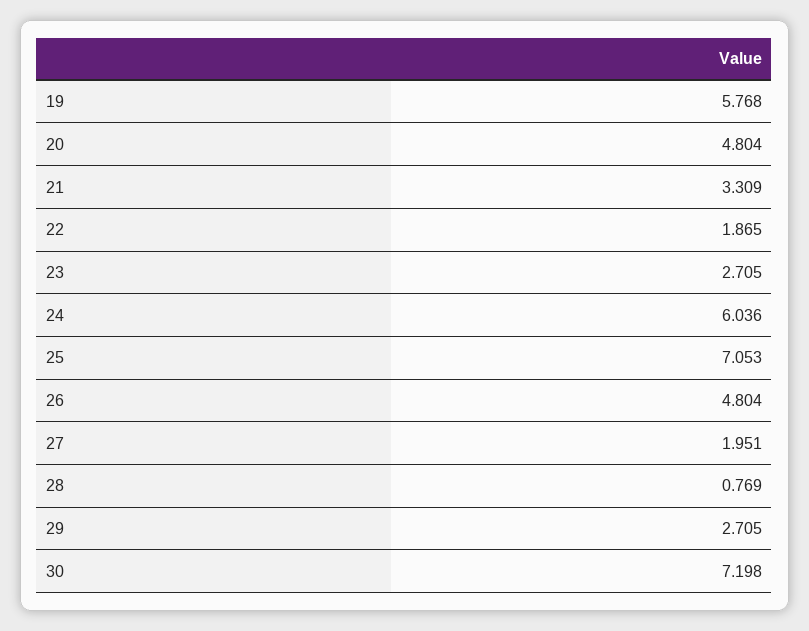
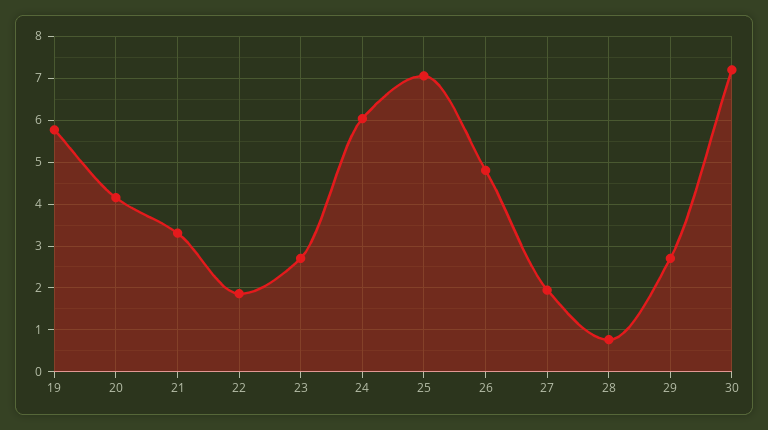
20: 4.804 -> 4.2

